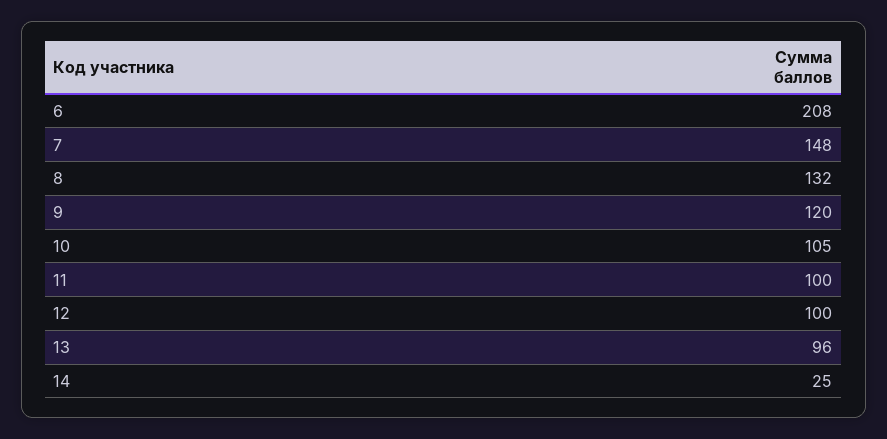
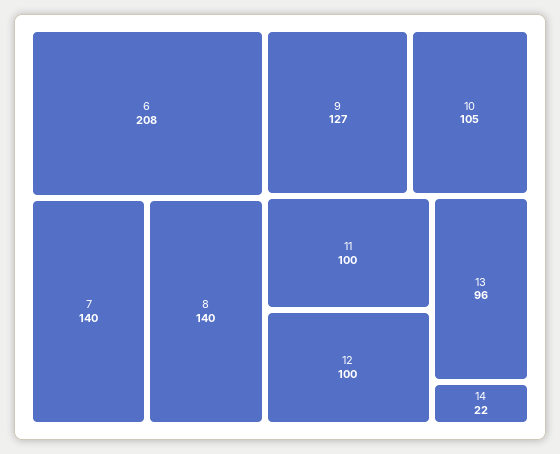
7: 148 -> 140
8: 132 -> 140
9: 120 -> 127
14: 25 -> 22

